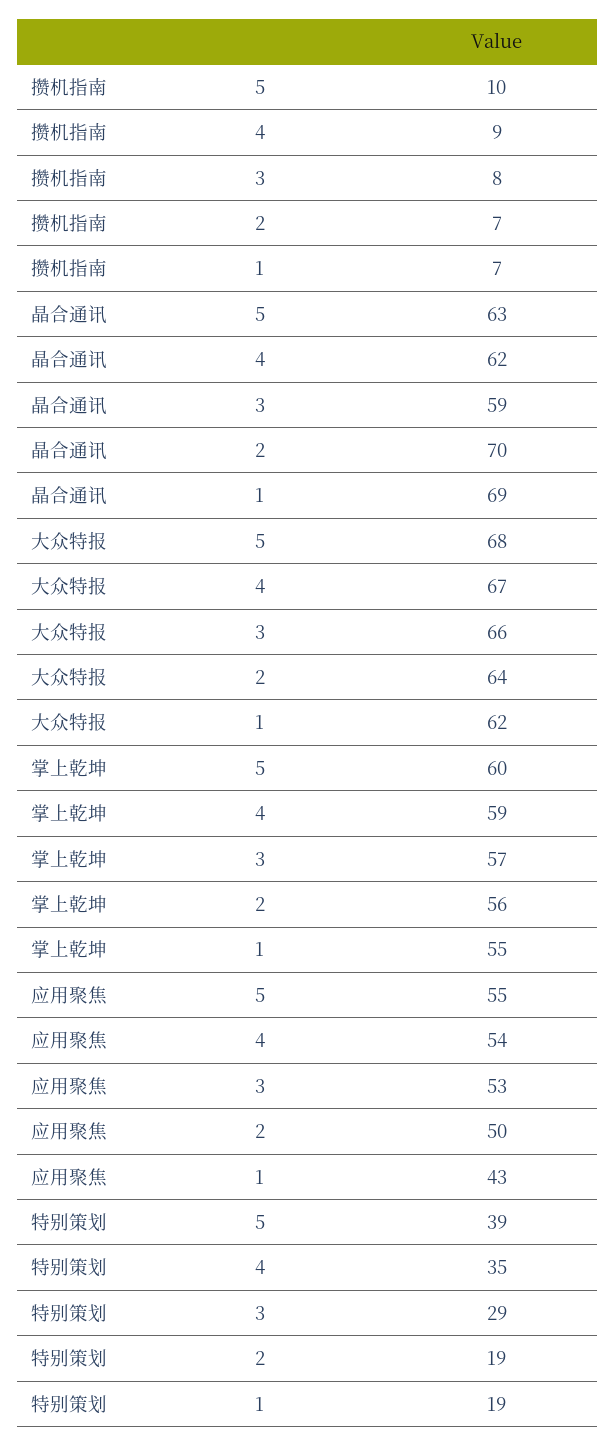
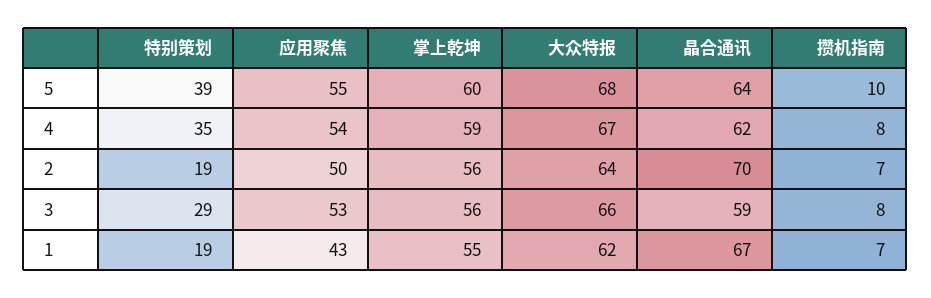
攒机指南, 4: 9 -> 8
晶合通讯, 5: 63 -> 64
晶合通讯, 1: 69 -> 67
掌上乾坤, 3: 57 -> 56

